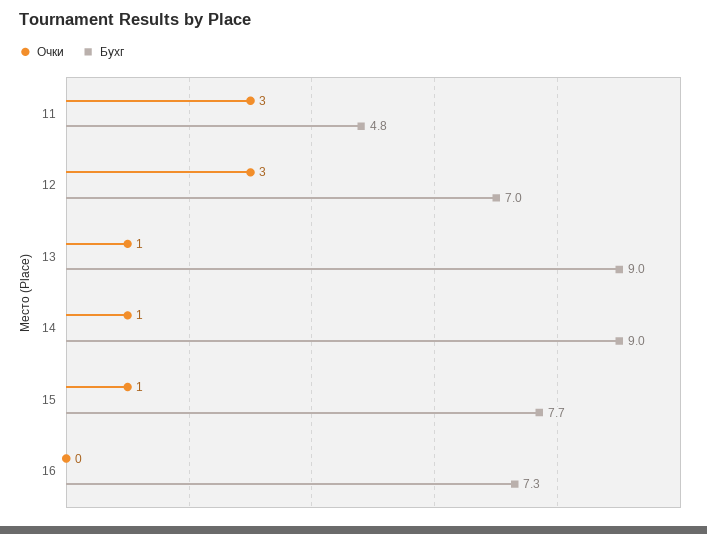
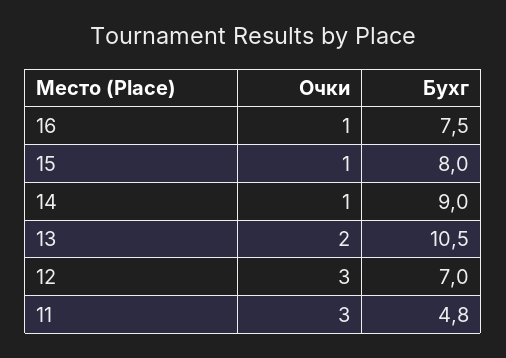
Очки, 13: 1 -> 2
Бухг, 13: 9 -> 10.5
Бухг, 15: 7.7 -> 8
Очки, 16: 0 -> 1
Бухг, 16: 7.3 -> 7.5

